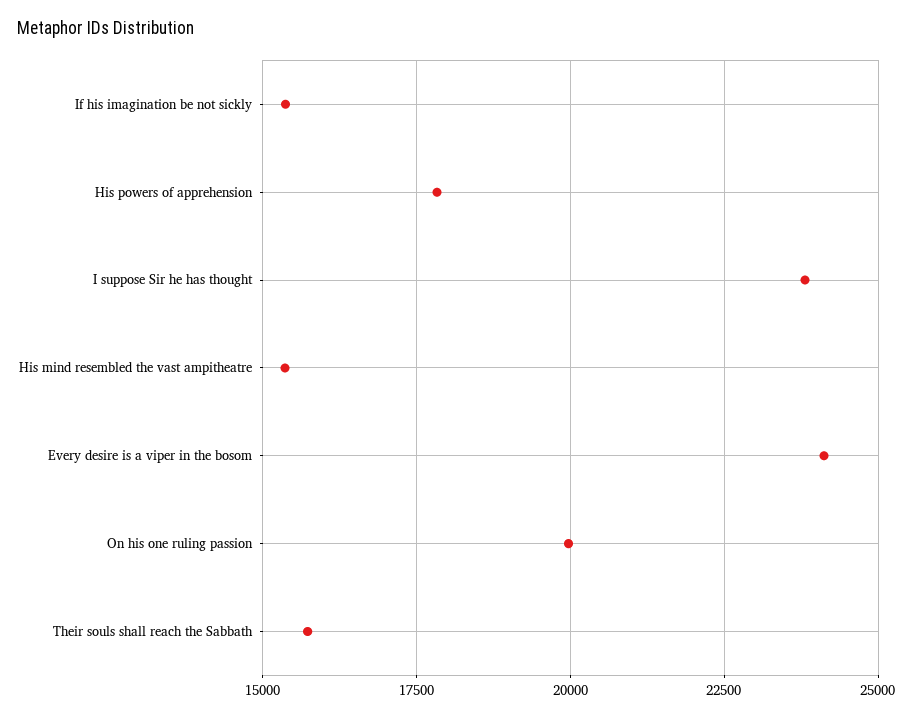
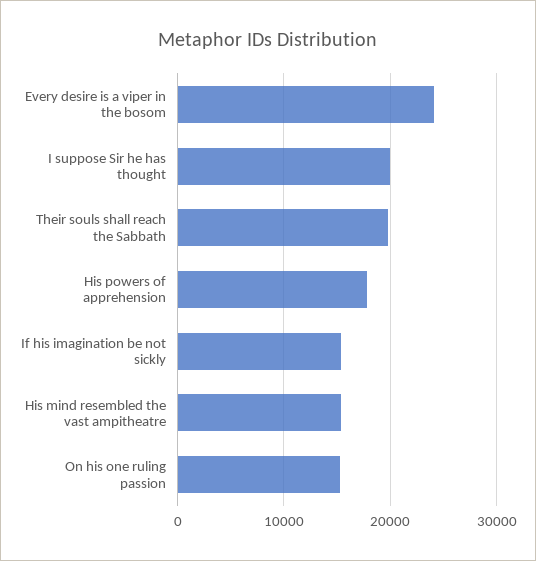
I suppose Sir he has thought: 23750 -> 20000
On his one ruling passion: 20000 -> 15000
Their souls shall reach the Sabbath: 15750 -> 20000

